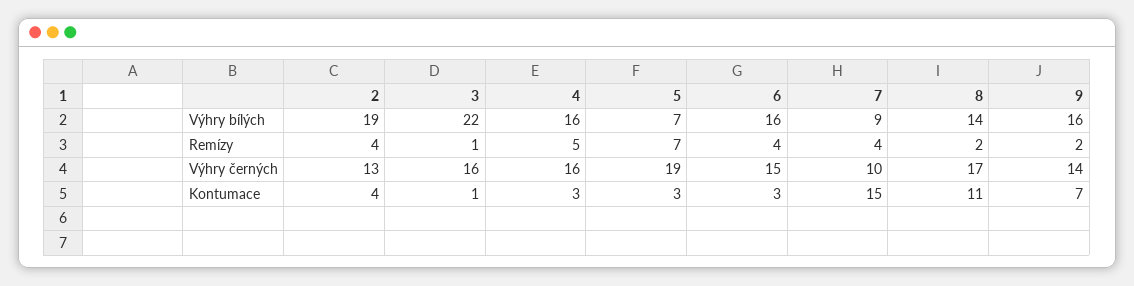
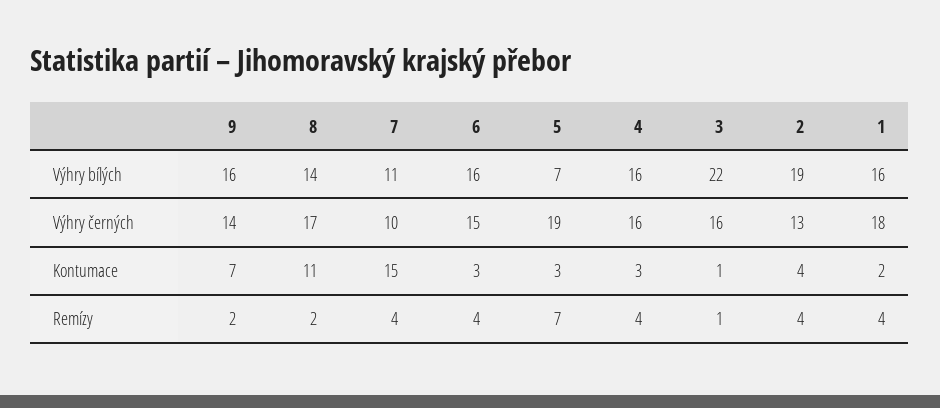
7, Výhry bílých: 9 -> 11
4, Remízy: 5 -> 4
1, Výhry bílých: none -> 16
1, Výhry černých: none -> 18
1, Kontumace: none -> 2
1, Remízy: none -> 4

